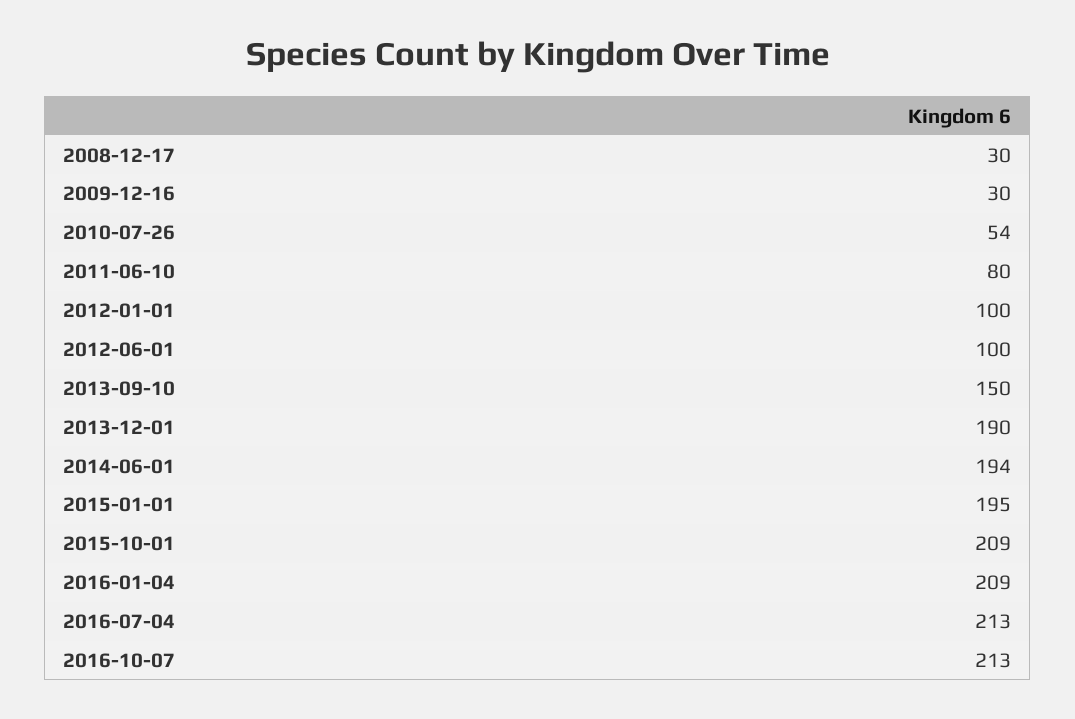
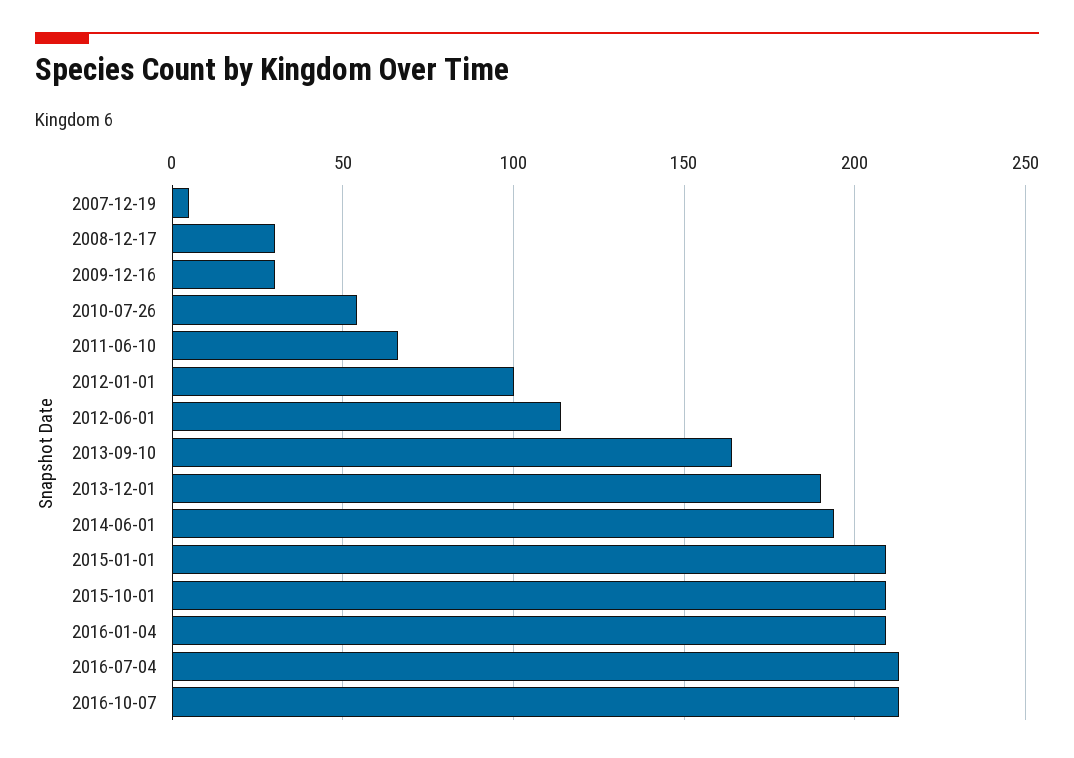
2011-06-10: 80 -> 65
2012-06-01: 100 -> 115
2013-09-10: 150 -> 165
2015-01-01: 195 -> 210
2007-12-19: none -> 5

